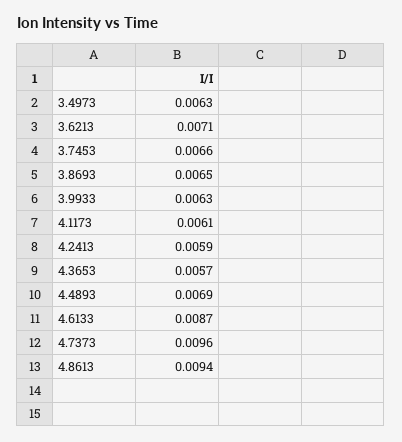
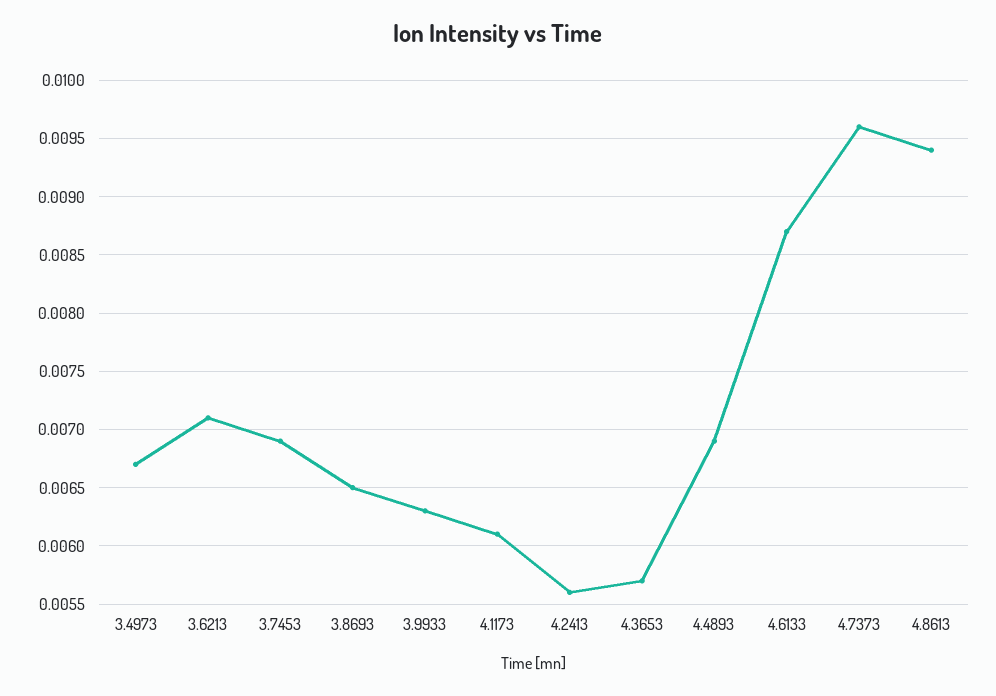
3.4973: 0.0063 -> 0.0067
3.7453: 0.0066 -> 0.0069
4.2413: 0.0059 -> 0.0056

